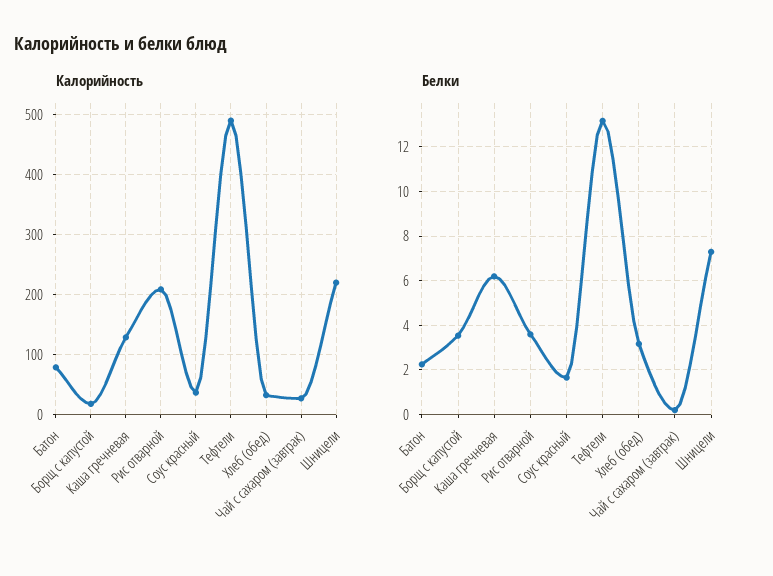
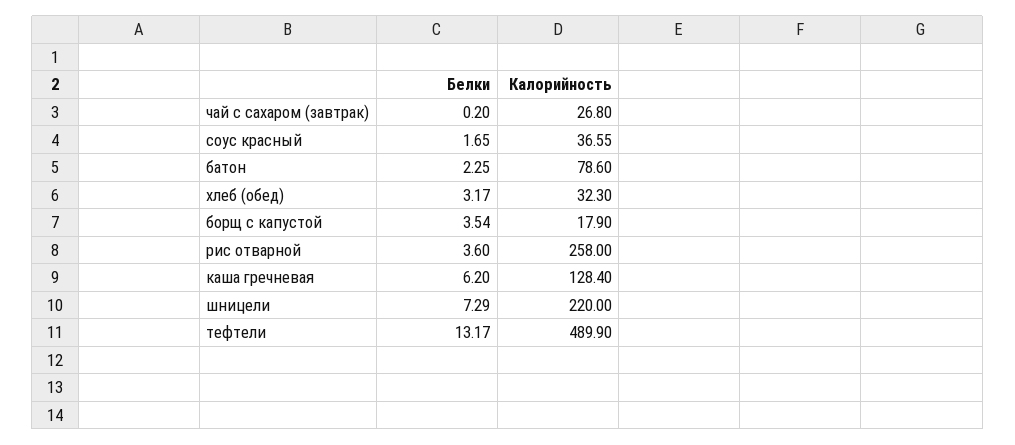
Калорийность, Рис отварной: 210 -> 258

